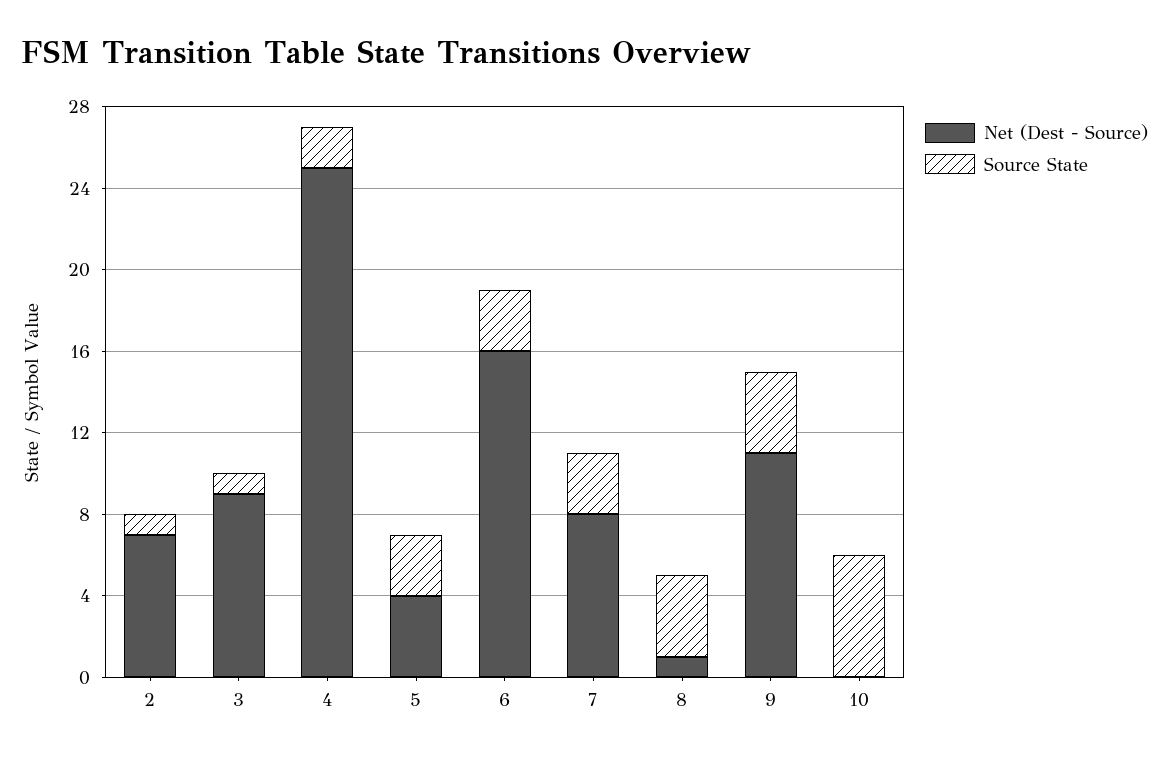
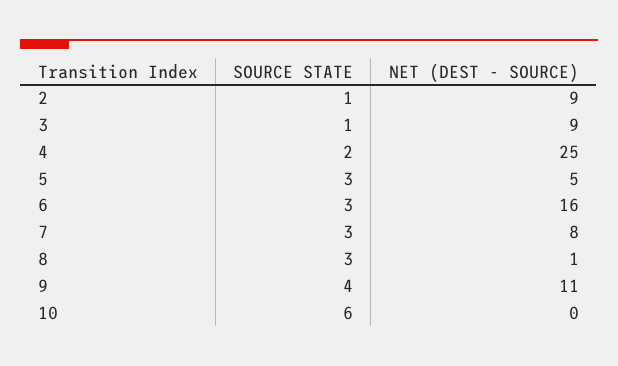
Net (Dest - Source), 2: 7 -> 9
Net (Dest - Source), 5: 4 -> 5
Source State, 8: 4 -> 3

